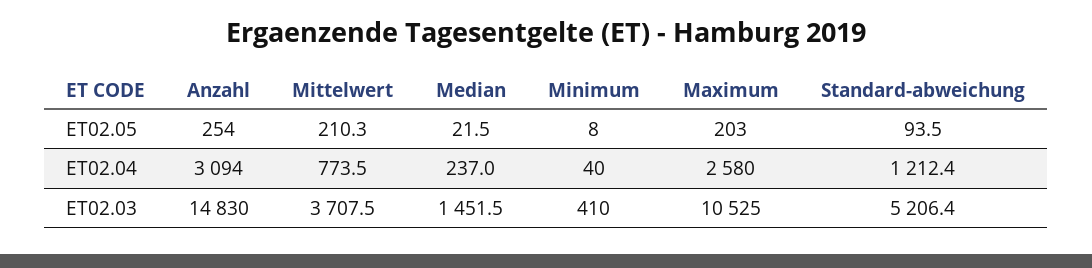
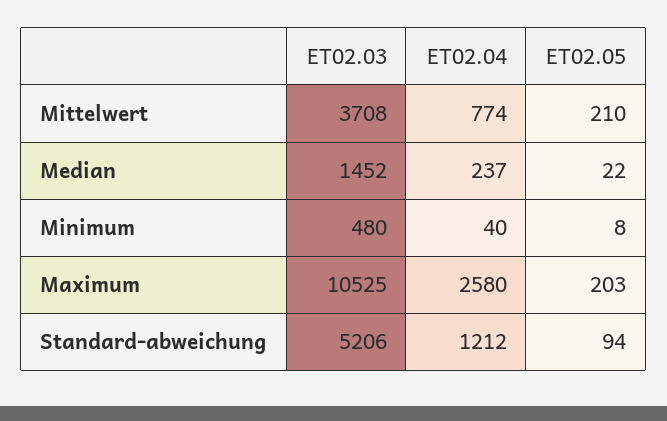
Anzahl, ET02.05: 254 -> none
Anzahl, ET02.04: 3094 -> none
Anzahl, ET02.03: 14830 -> none
Minimum, ET02.03: 410 -> 480

